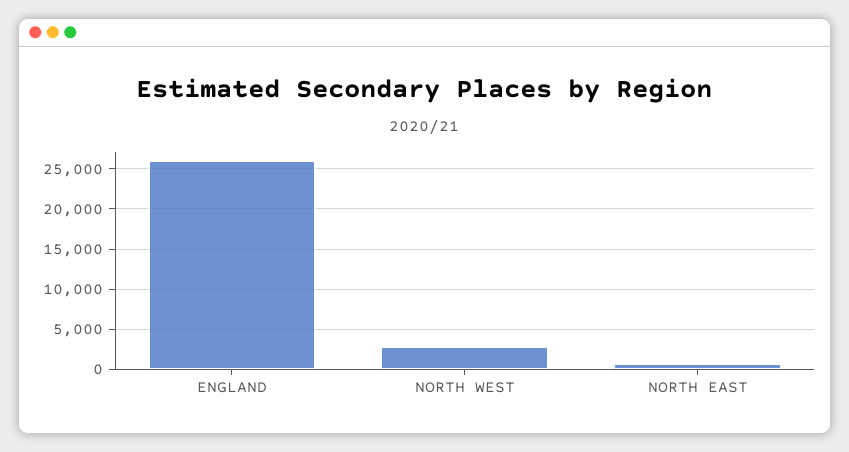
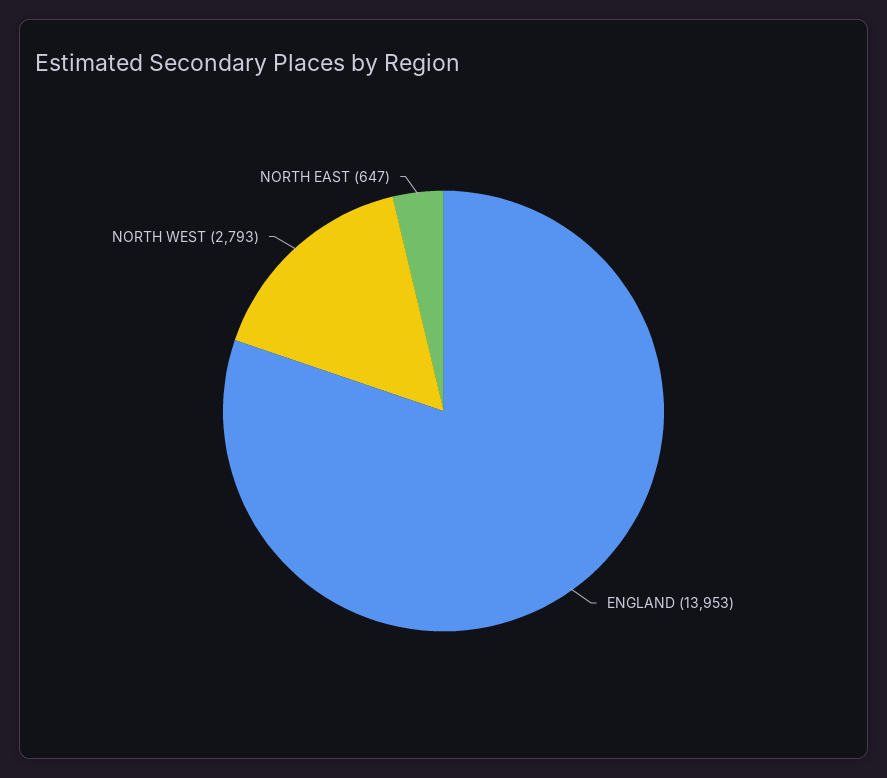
ENGLAND: 26000 -> 13953

